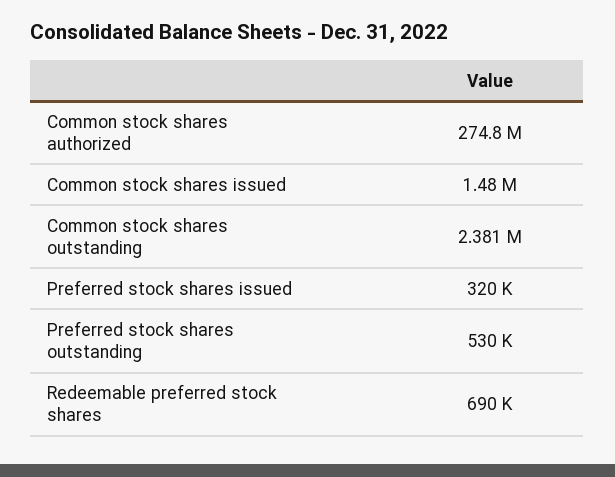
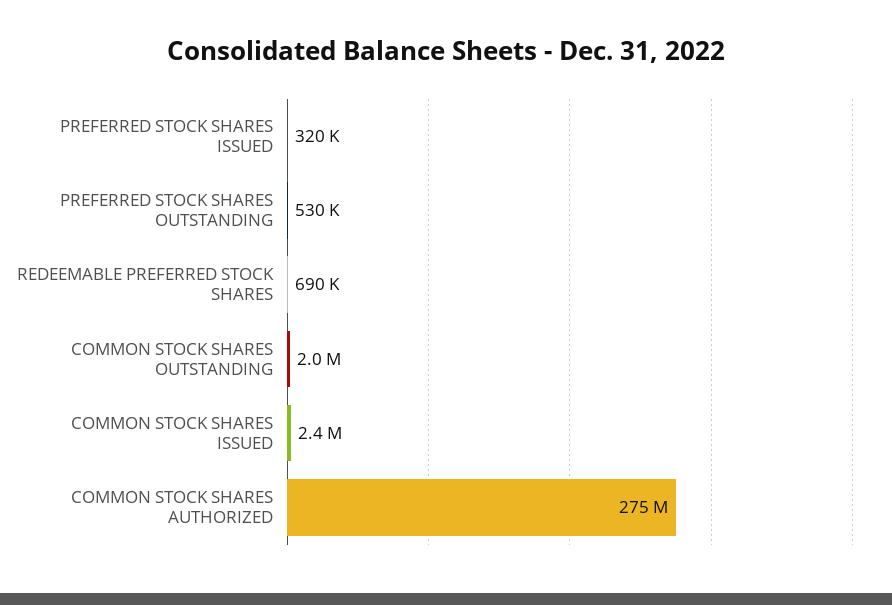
Common stock shares issued: 1480000 -> 2400000
Common stock shares outstanding: 2381000 -> 2000000

